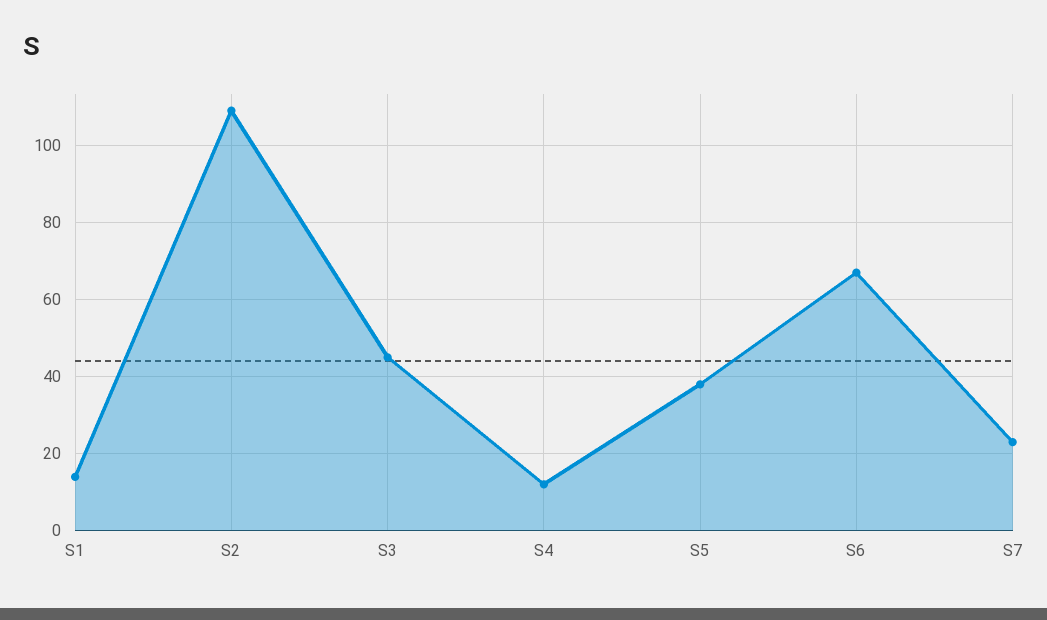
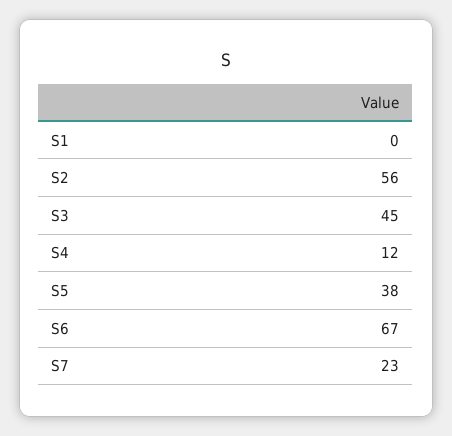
S1: 15 -> 0
S2: 110 -> 56

